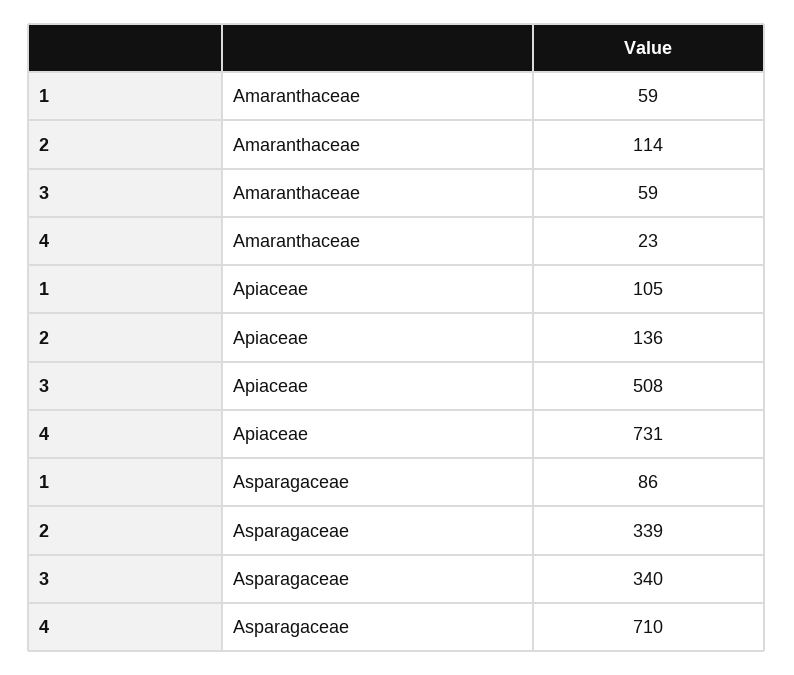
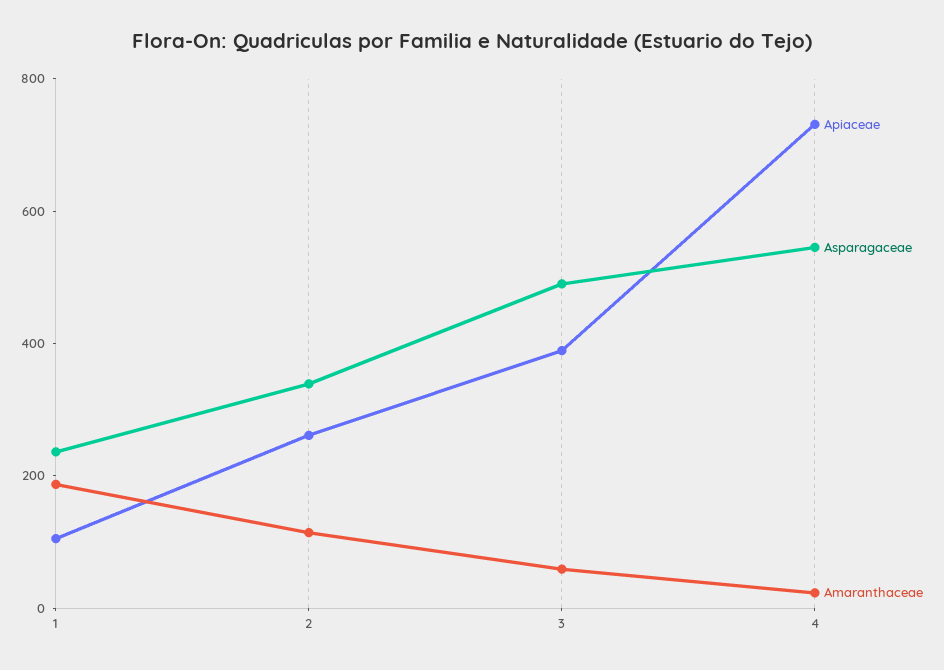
Amaranthaceae, 1: 59 -> 200
Apiaceae, 2: 136 -> 250
Apiaceae, 3: 508 -> 400
Asparagaceae, 1: 86 -> 250
Asparagaceae, 3: 340 -> 500
Asparagaceae, 4: 710 -> 550

